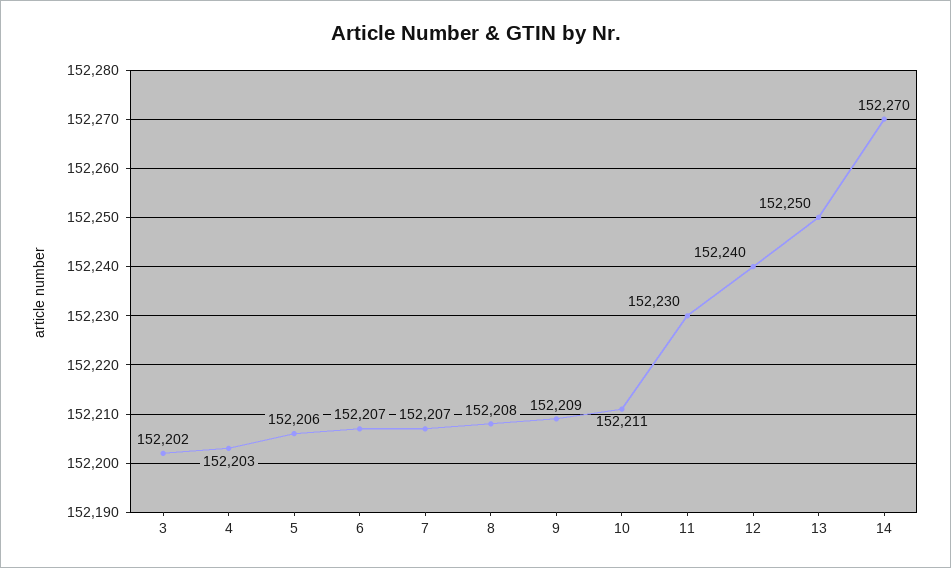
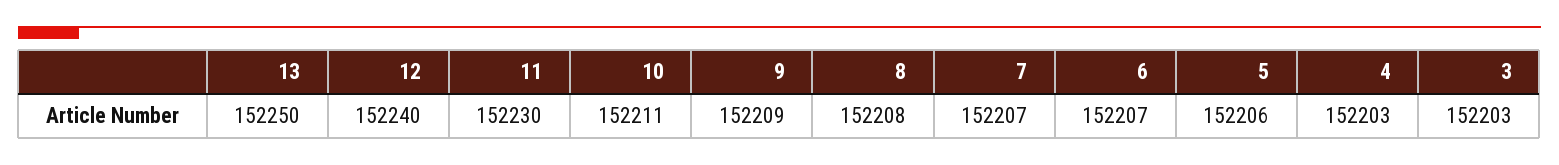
3: 152202 -> 152203
14: 152270 -> none

